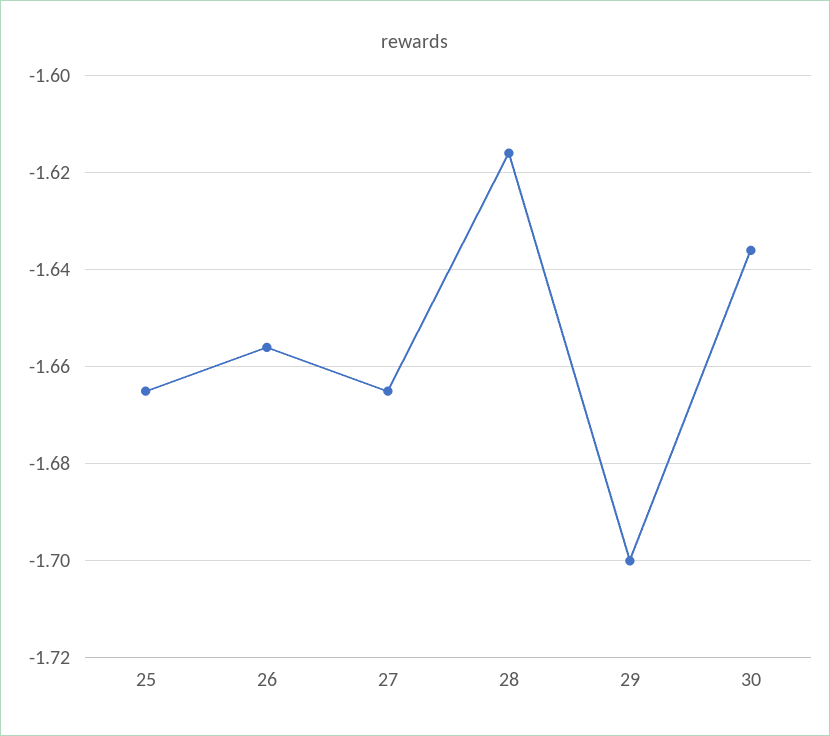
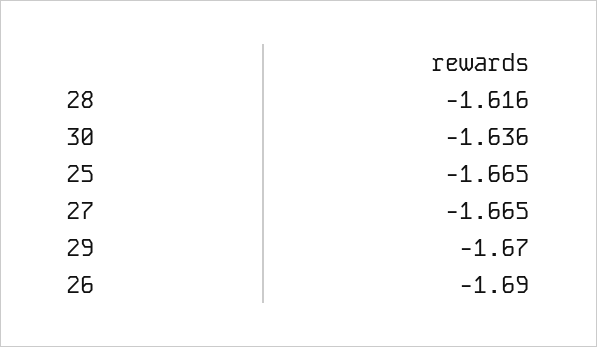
26: -1.655 -> -1.69
29: -1.7 -> -1.67

